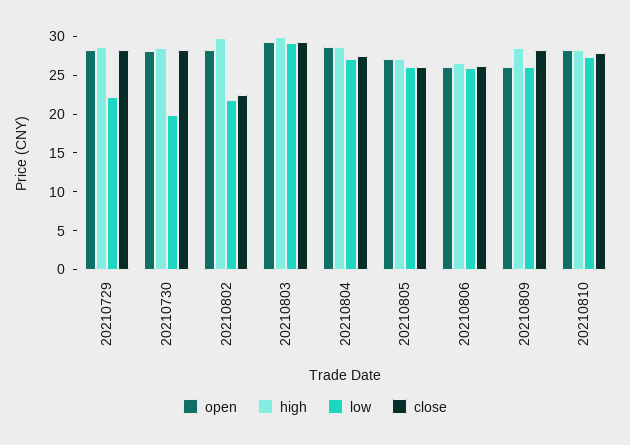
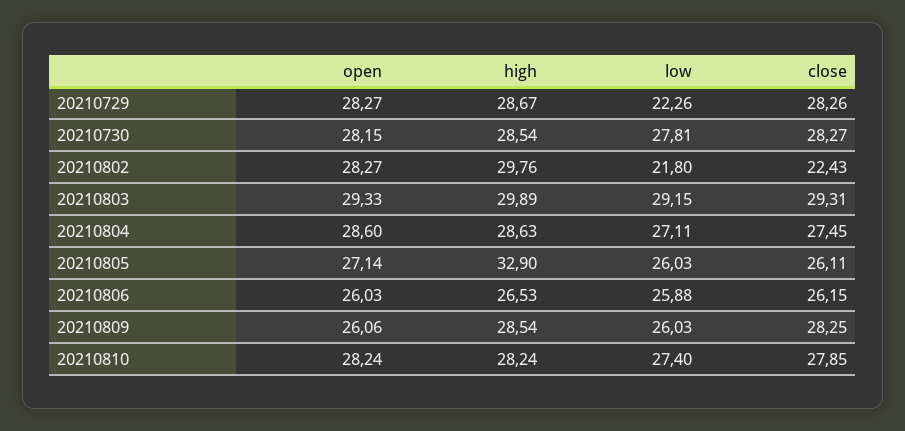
low, 20210730: 20 -> 27.81
high, 20210805: 27.5 -> 32.9

